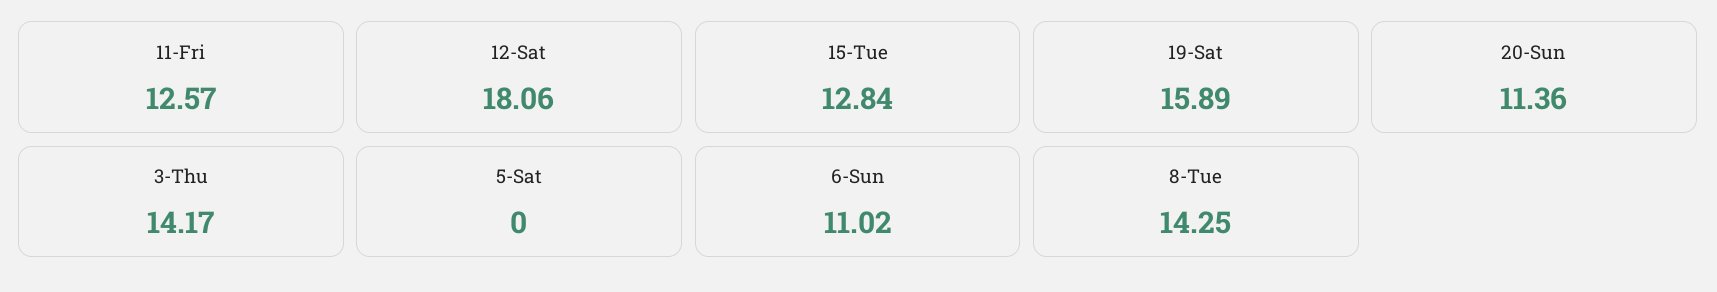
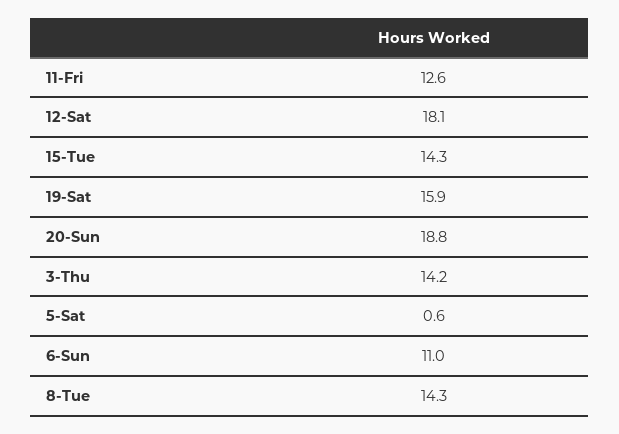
15-Tue: 12.84 -> 14.3
20-Sun: 11.36 -> 18.8
5-Sat: 0 -> 0.6

